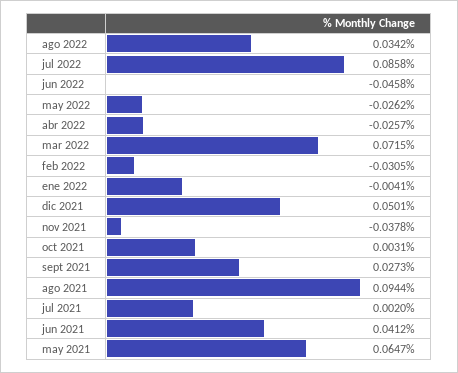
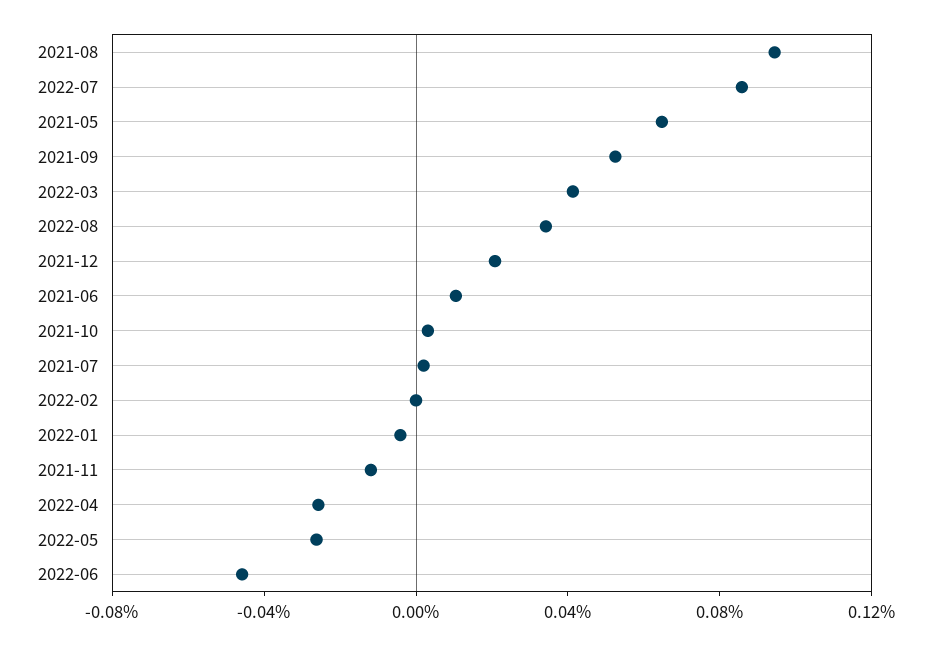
mar 2022: 0.0715 -> 0.04
feb 2022: -0.0305 -> 0
dic 2021: 0.0501 -> 0.02
nov 2021: -0.0378 -> -0.01
sept 2021: 0.0273 -> 0.05
jun 2021: 0.0412 -> 0.01

